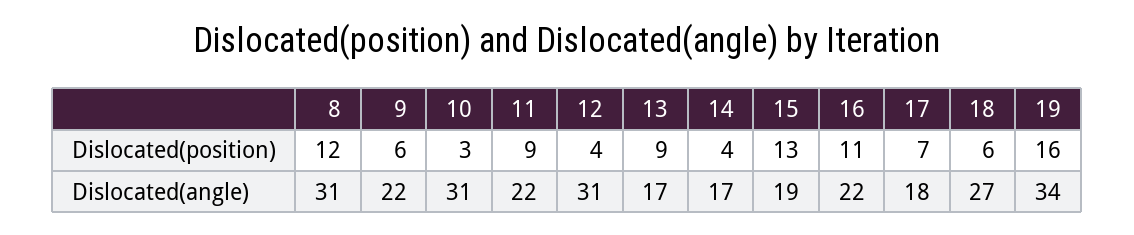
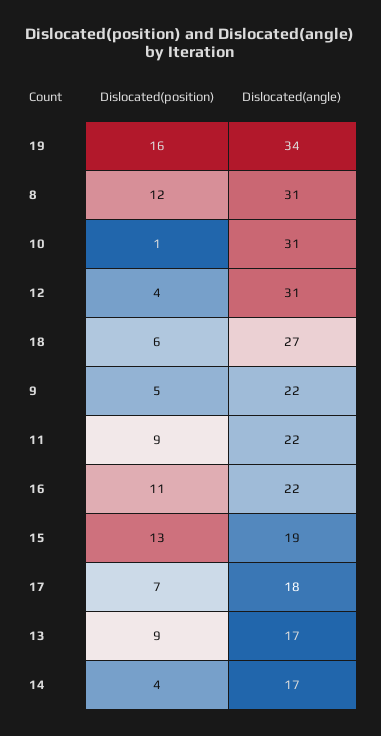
9, Dislocated(position): 6 -> 5
10, Dislocated(position): 3 -> 1

